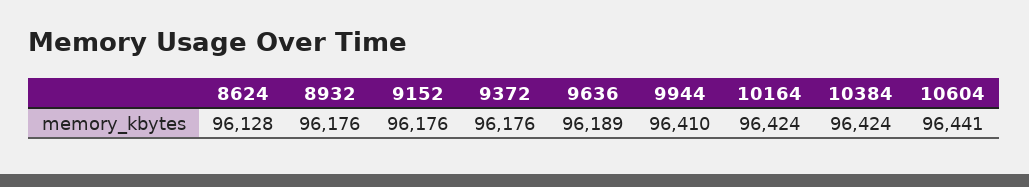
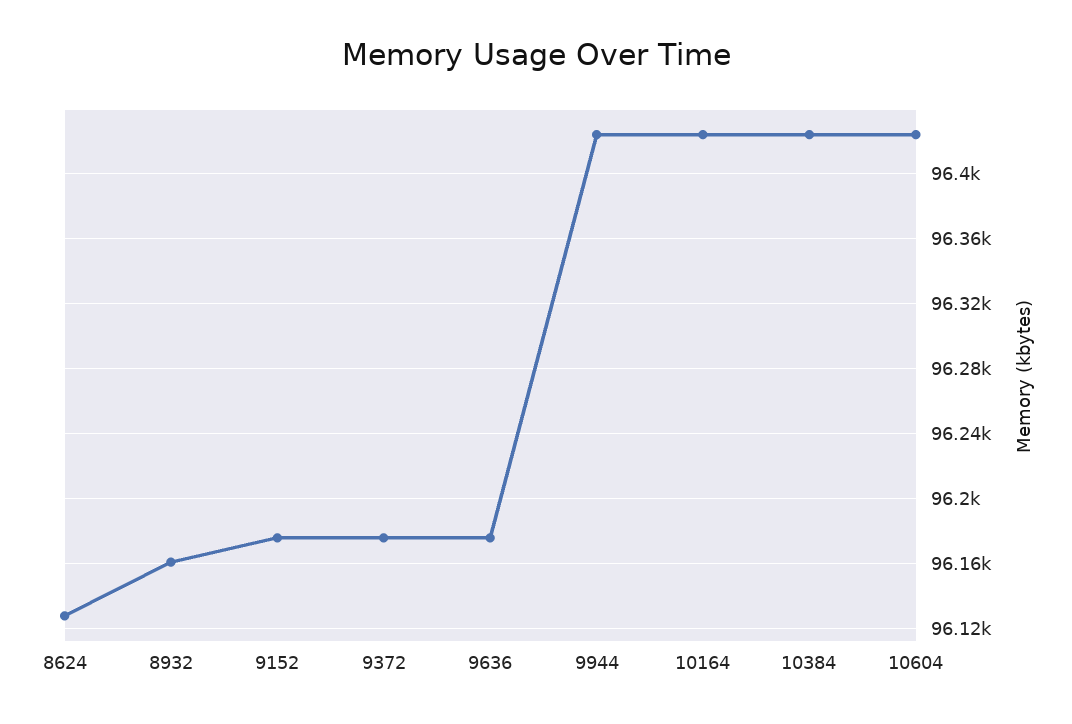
8932: 96176 -> 96160
9636: 96189 -> 96175
9944: 96410 -> 96425
10604: 96441 -> 96425

